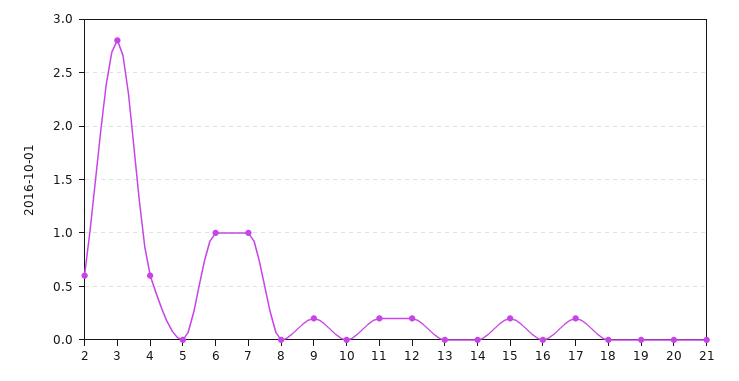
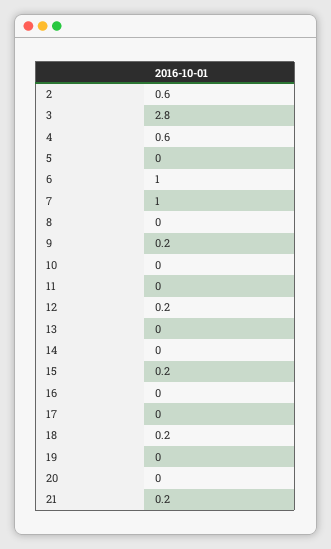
11: 0.2 -> 0
17: 0.2 -> 0
18: 0 -> 0.2
21: 0 -> 0.2

